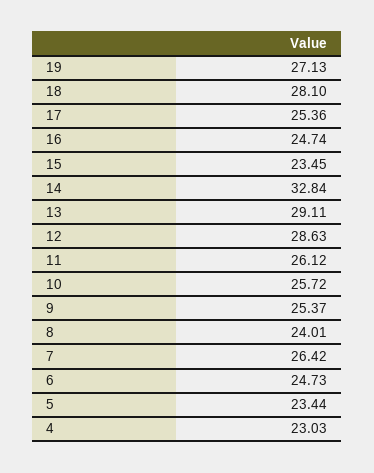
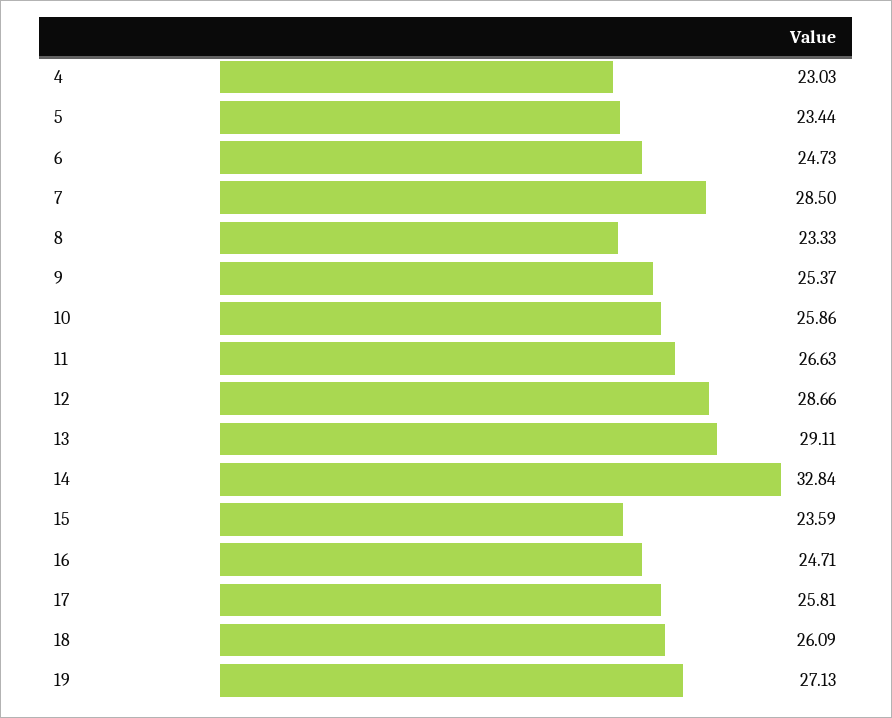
18: 28.1 -> 26.09
17: 25.36 -> 25.81
16: 24.74 -> 24.71
15: 23.45 -> 23.59
12: 28.63 -> 28.66
11: 26.12 -> 26.63
10: 25.72 -> 25.86
8: 24.01 -> 23.33
7: 26.42 -> 28.5

